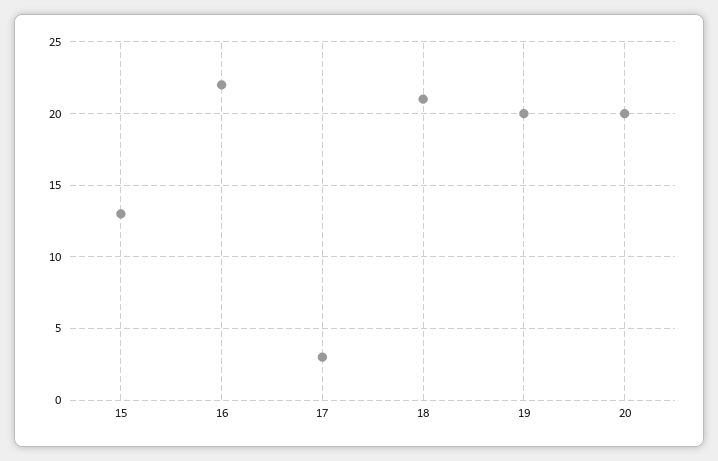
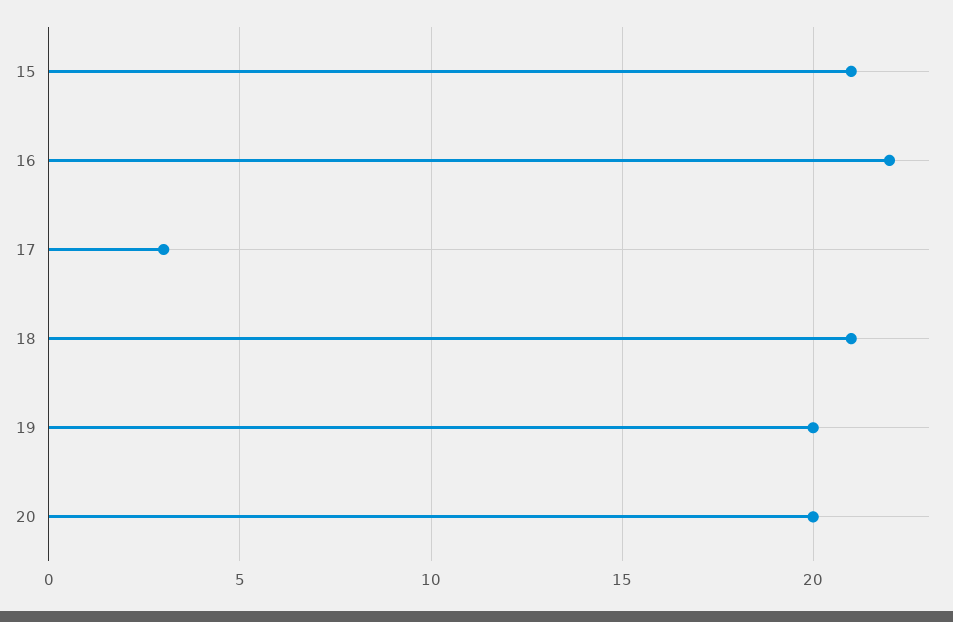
15: 13 -> 21

